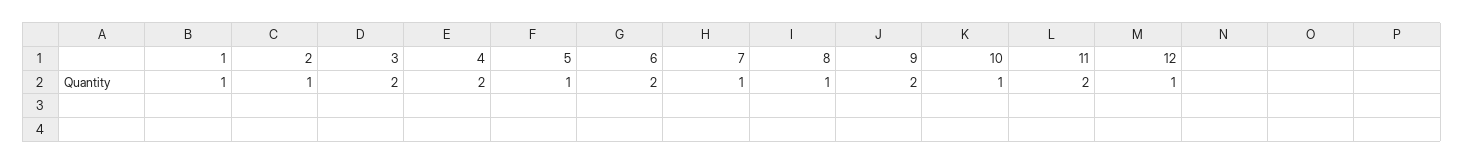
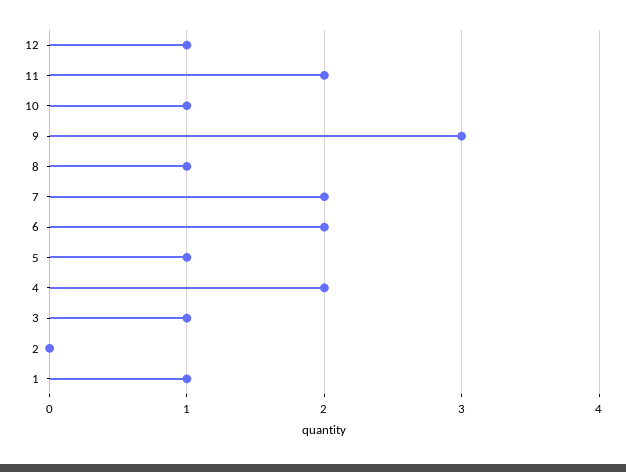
2: 1 -> 0
3: 2 -> 1
7: 1 -> 2
9: 2 -> 3

